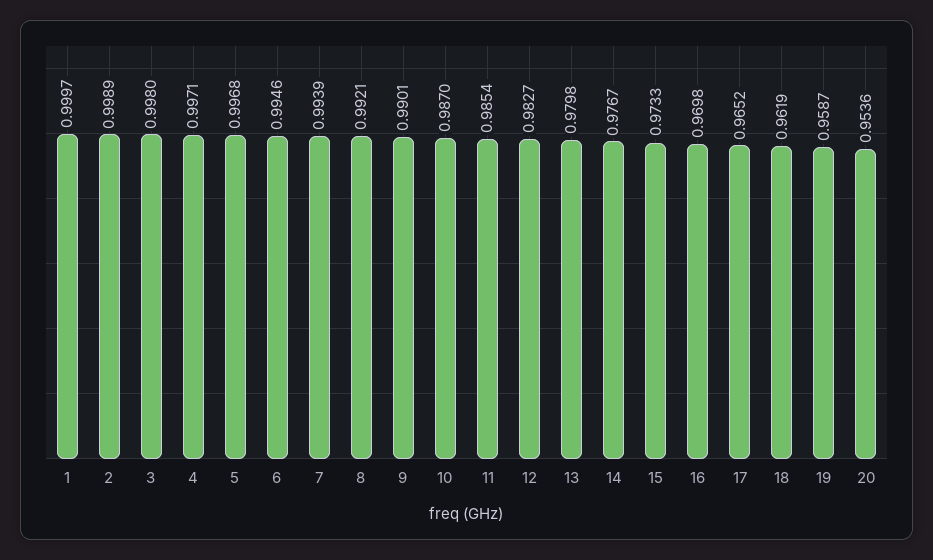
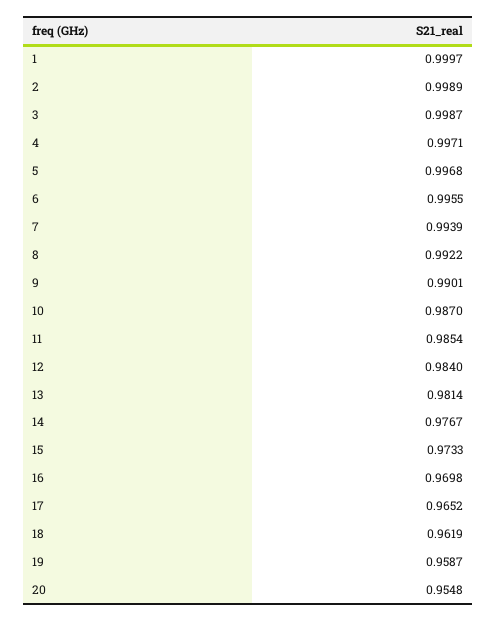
3: 0.998 -> 0.9987
6: 0.9946 -> 0.9955
8: 0.9921 -> 0.9922
12: 0.9827 -> 0.984
13: 0.9798 -> 0.9814
20: 0.9536 -> 0.9548

